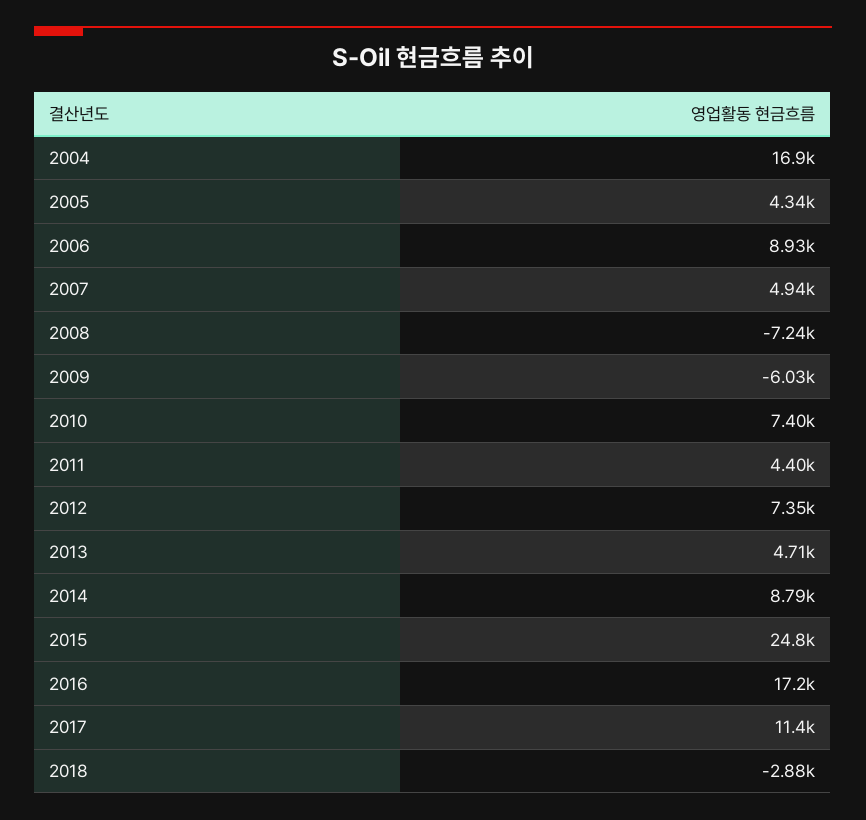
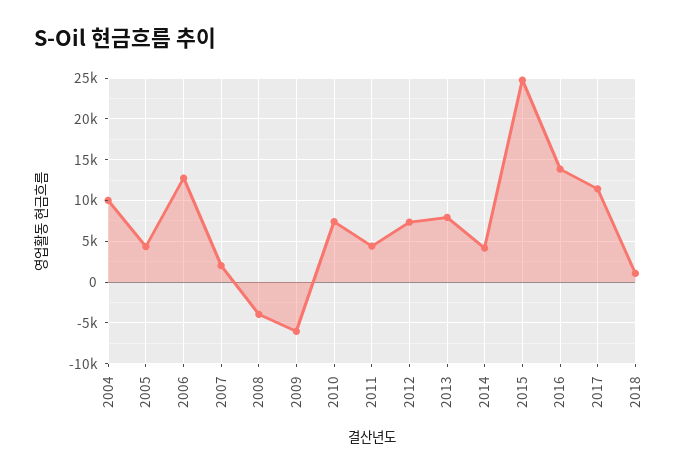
2004: 16900 -> 10000
2006: 8930 -> 13000
2007: 4940 -> 2000
2008: -7240 -> -4000
2013: 4710 -> 8000
2014: 8790 -> 4000
2016: 17200 -> 14000
2018: -2880 -> 1000

